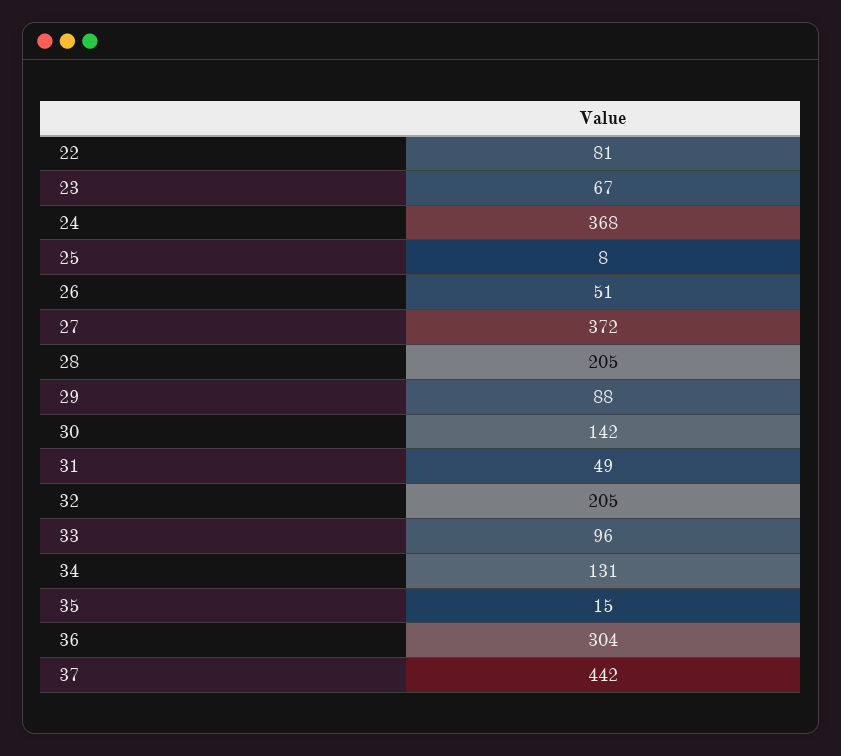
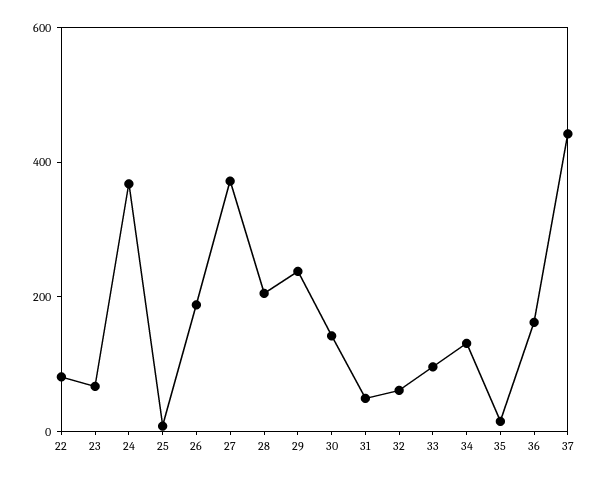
26: 51 -> 200
29: 88 -> 250
32: 205 -> 50
36: 304 -> 150

